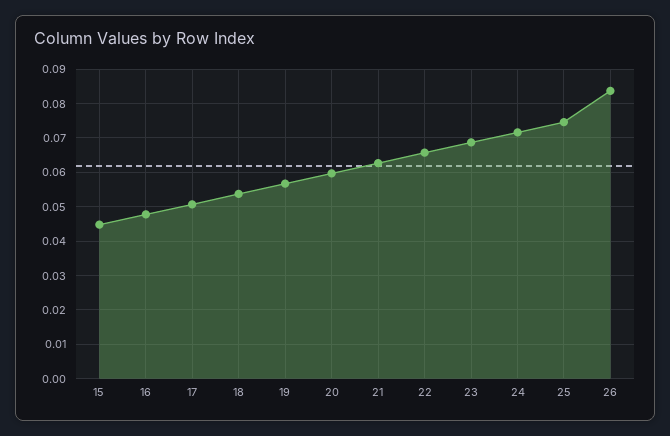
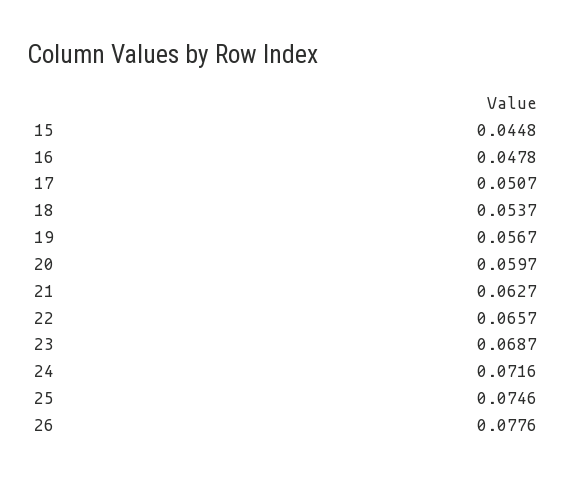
26: 0.084 -> 0.0776

